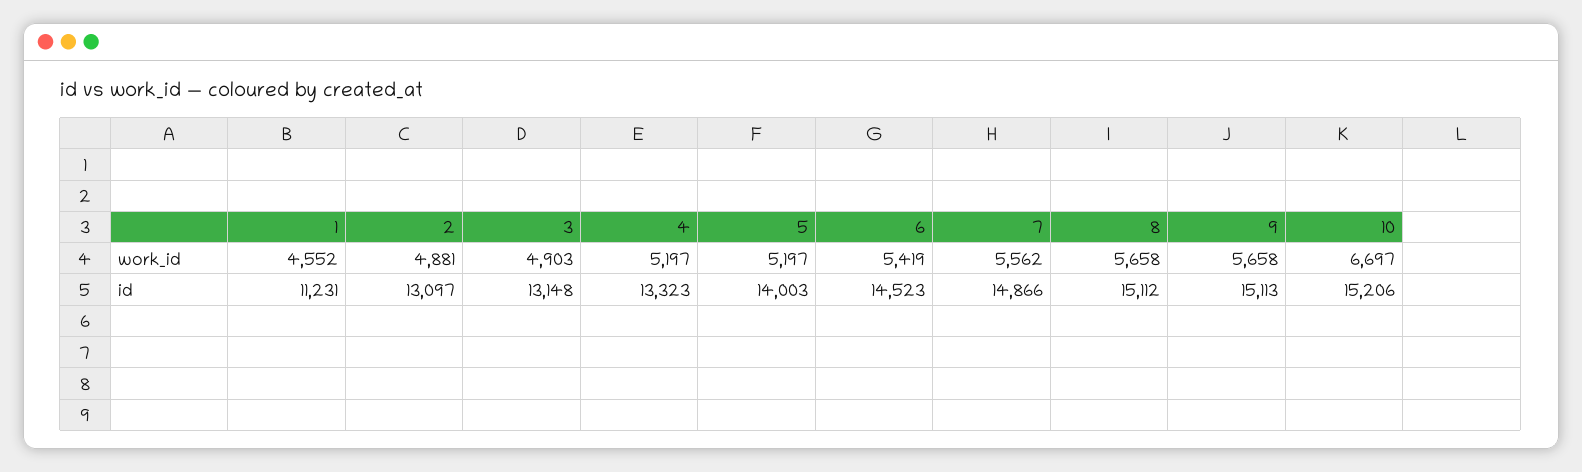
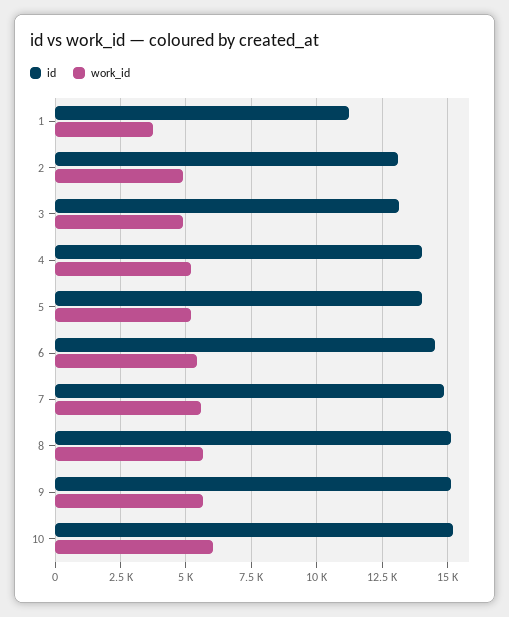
work_id, 1: 4552 -> 3750
work_id, 10: 6697 -> 6000
id, 4: 13323 -> 14000

